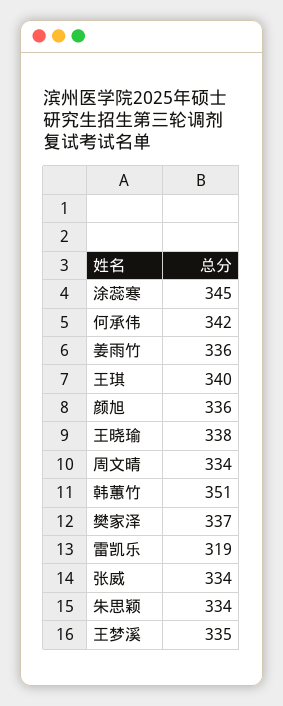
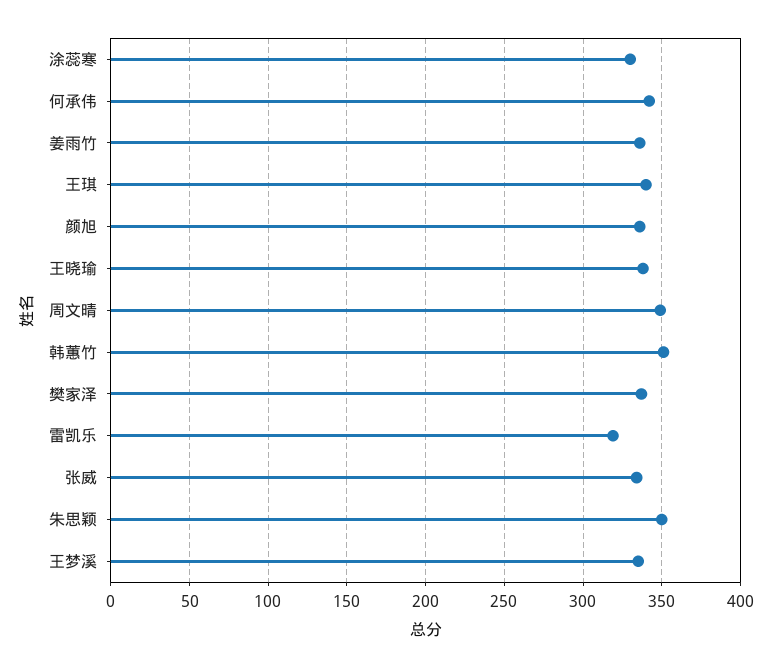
涂蕊寒: 345 -> 330
周文晴: 334 -> 350
朱思颖: 334 -> 350

